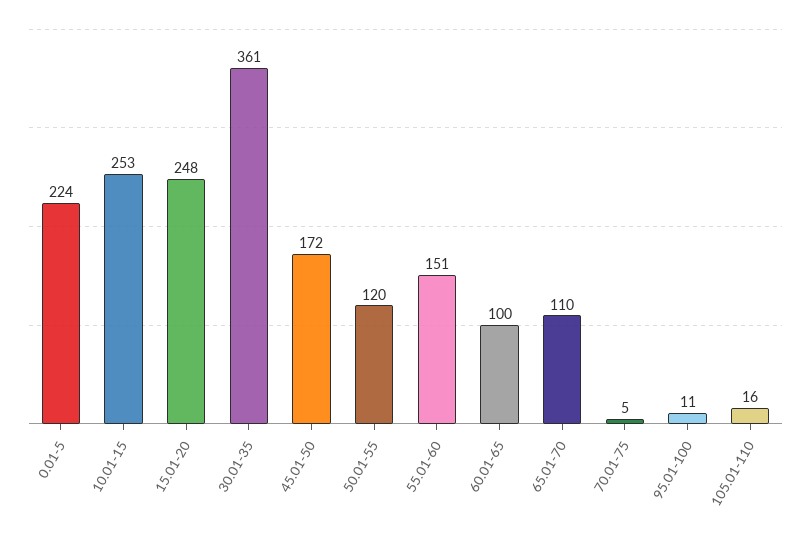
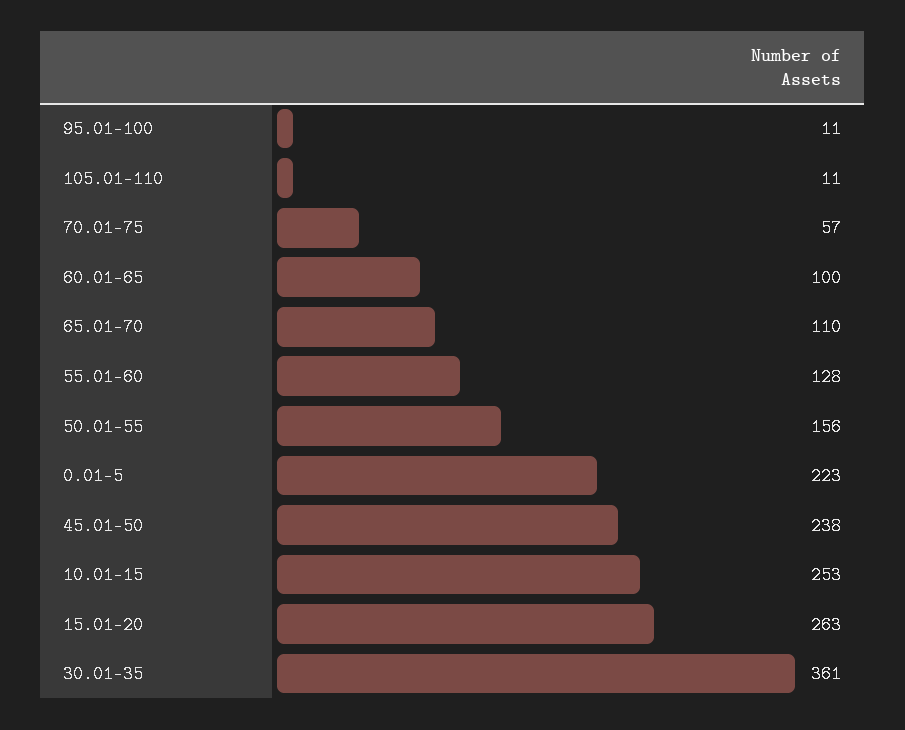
0.01-5: 224 -> 223
15.01-20: 248 -> 263
45.01-50: 172 -> 238
50.01-55: 120 -> 156
55.01-60: 151 -> 128
70.01-75: 5 -> 57
105.01-110: 16 -> 11

